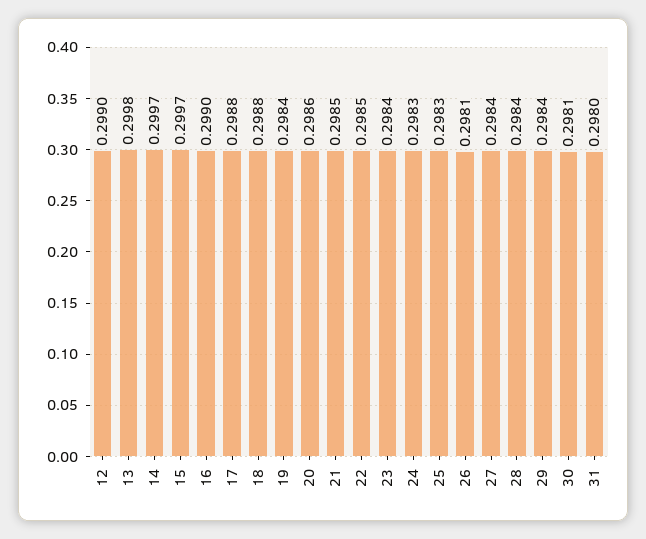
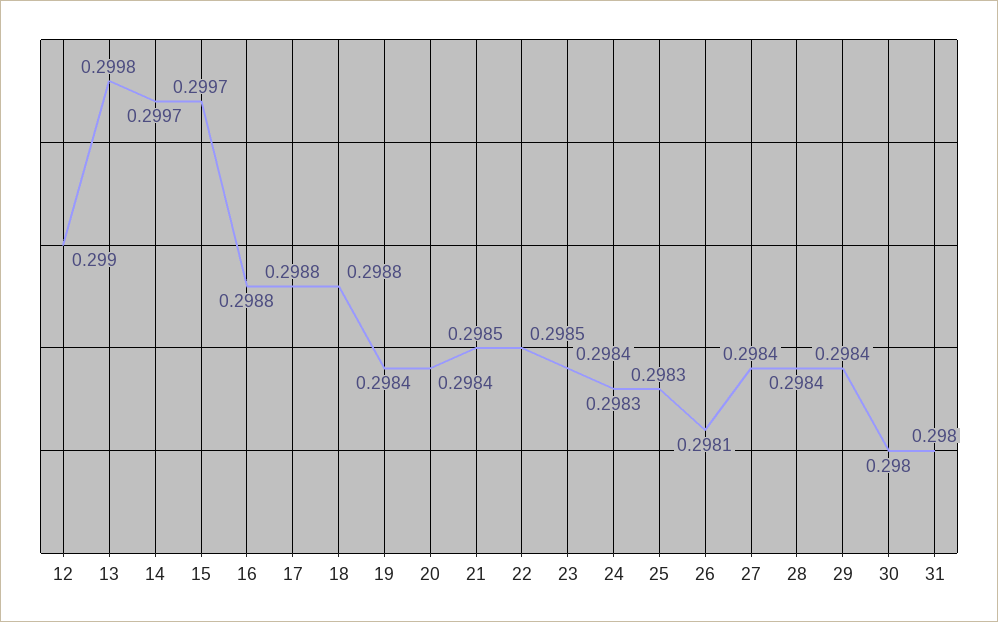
16: 0.299 -> 0.2988
20: 0.2986 -> 0.2984
30: 0.2981 -> 0.298

